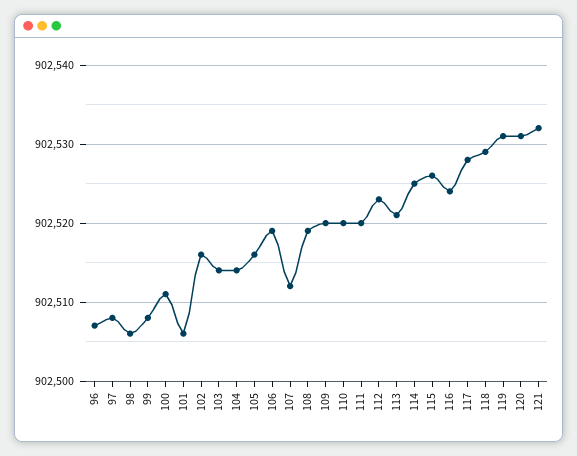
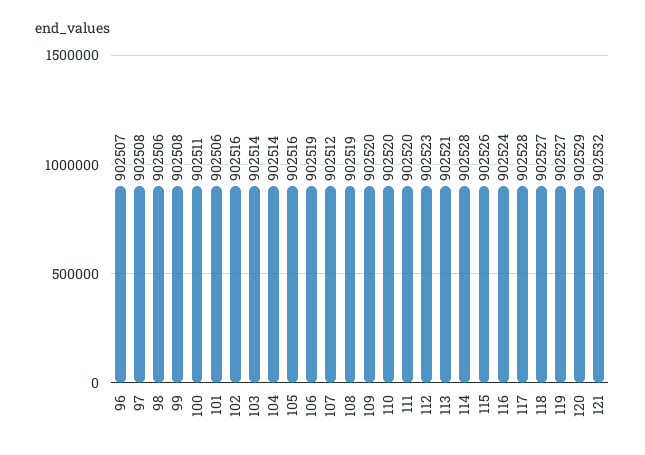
114: 902525 -> 902528
118: 902529 -> 902527
119: 902531 -> 902527
120: 902531 -> 902529

